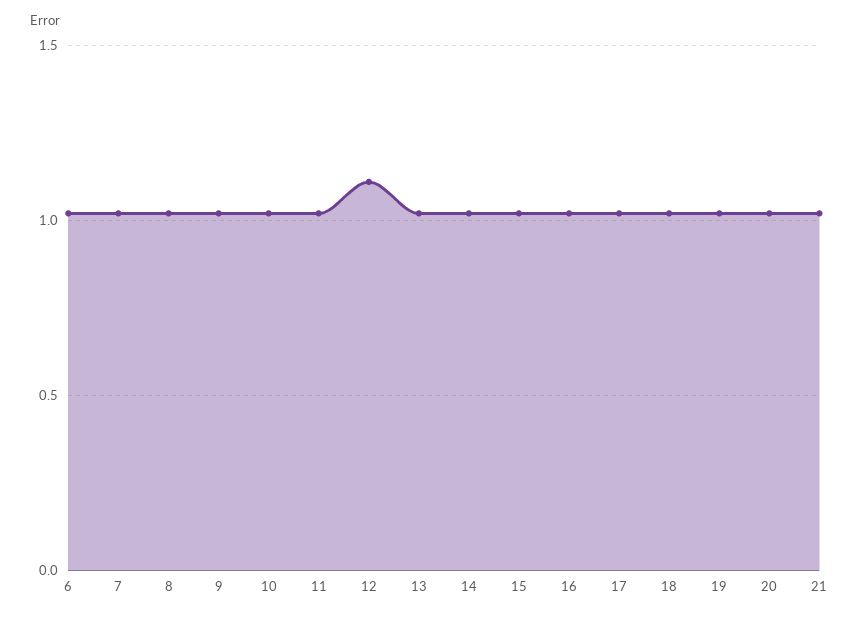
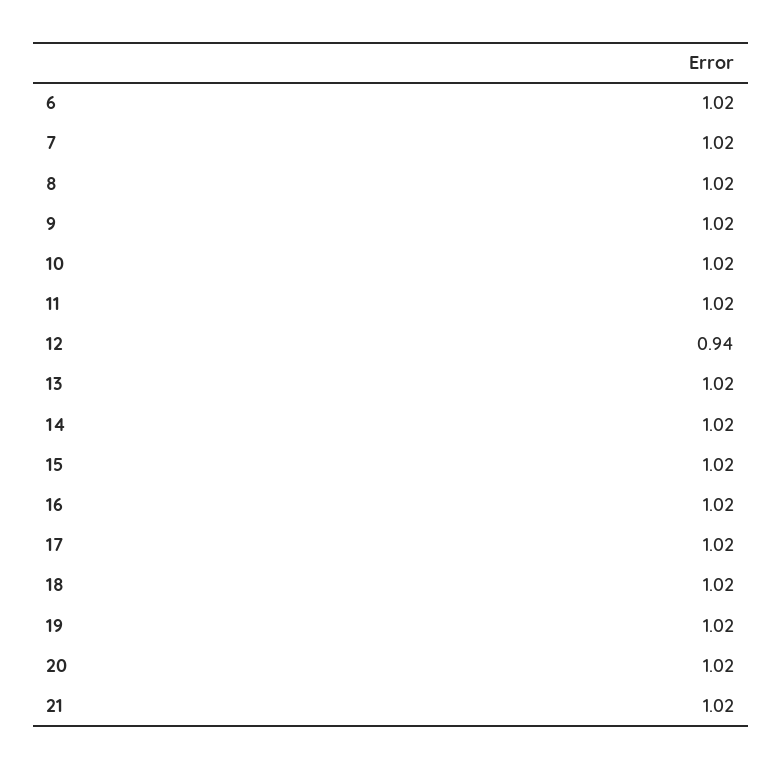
12: 1.1 -> 0.94

